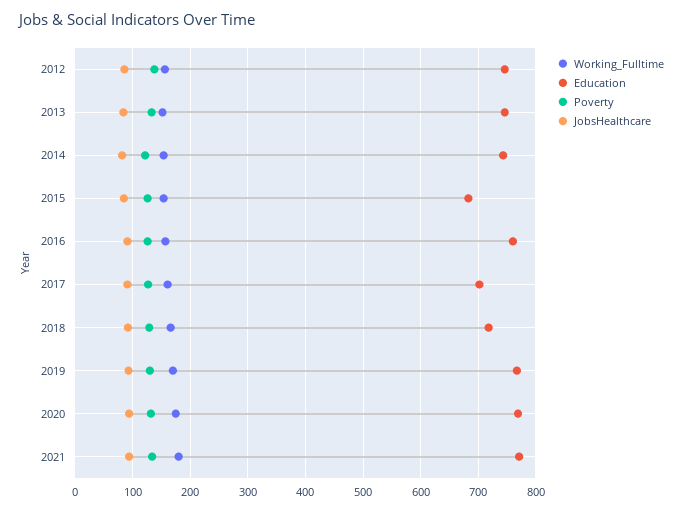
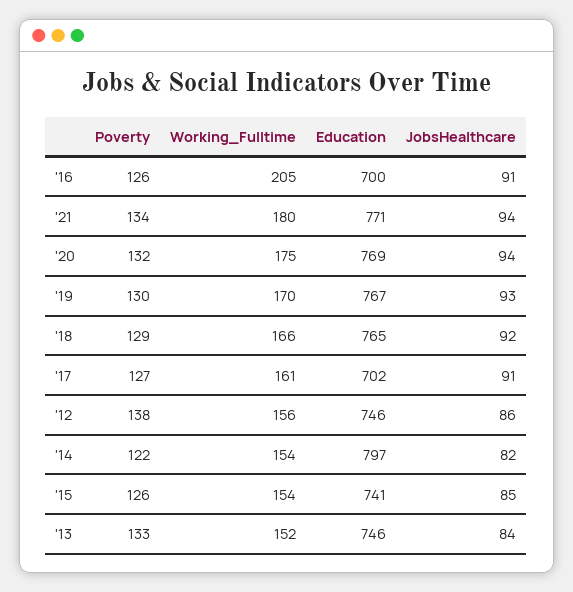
Education, 2014: 740 -> 797
Education, 2015: 680 -> 741
Working_Fulltime, 2016: 160 -> 205
Education, 2016: 760 -> 700
Education, 2018: 720 -> 765

